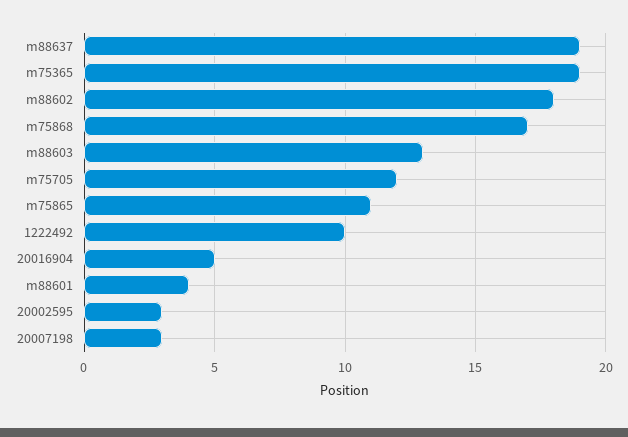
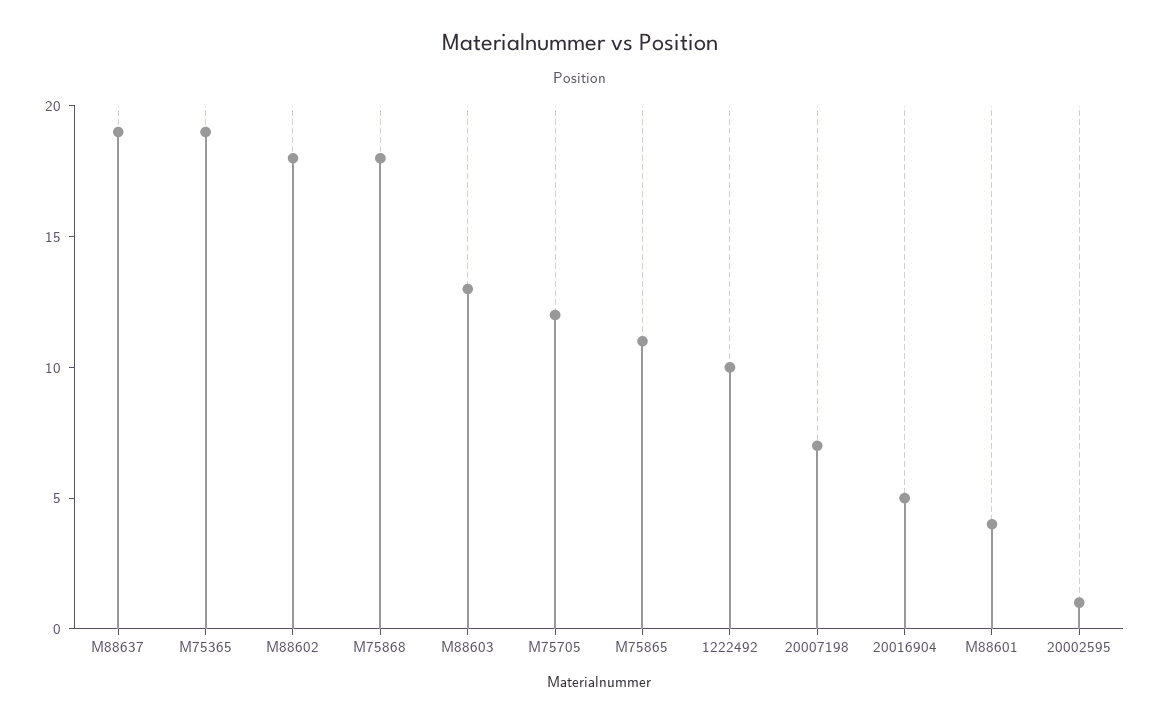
m75868: 17 -> 18
20002595: 3 -> 1
20007198: 3 -> 7

